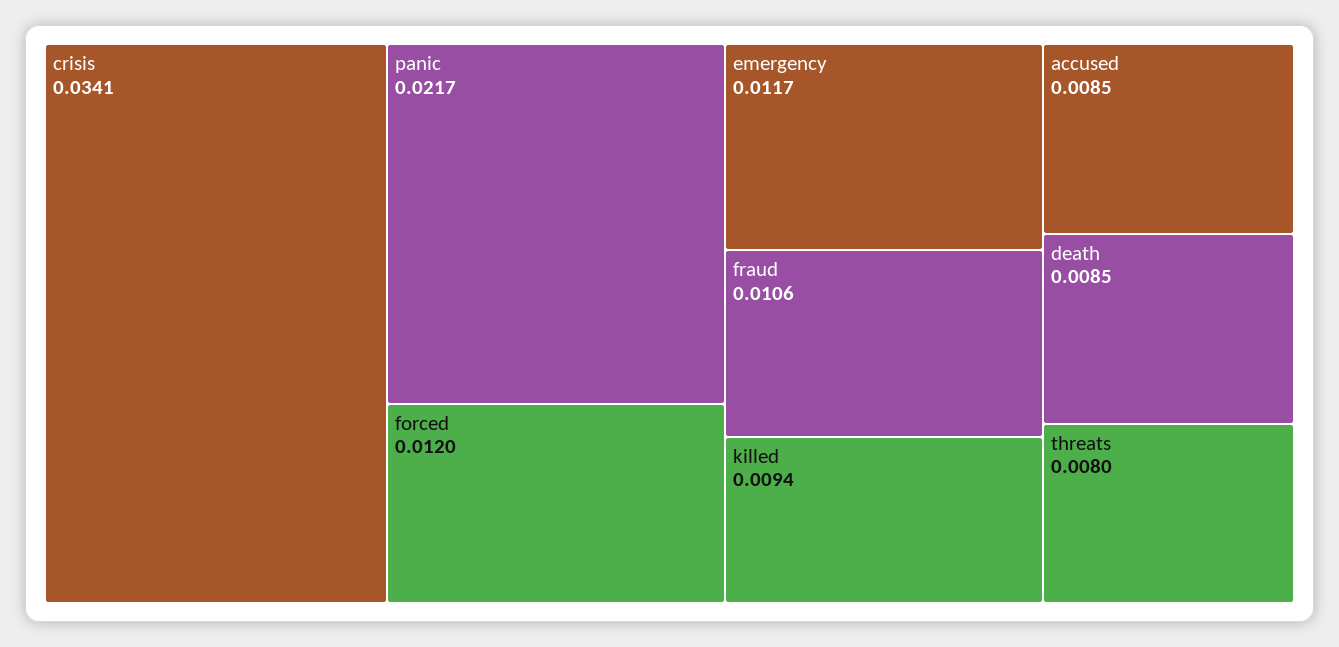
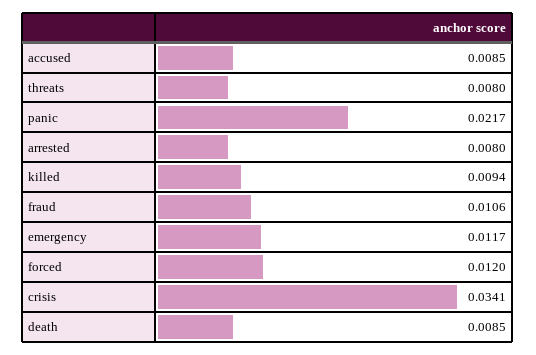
arrested: none -> 0.008

